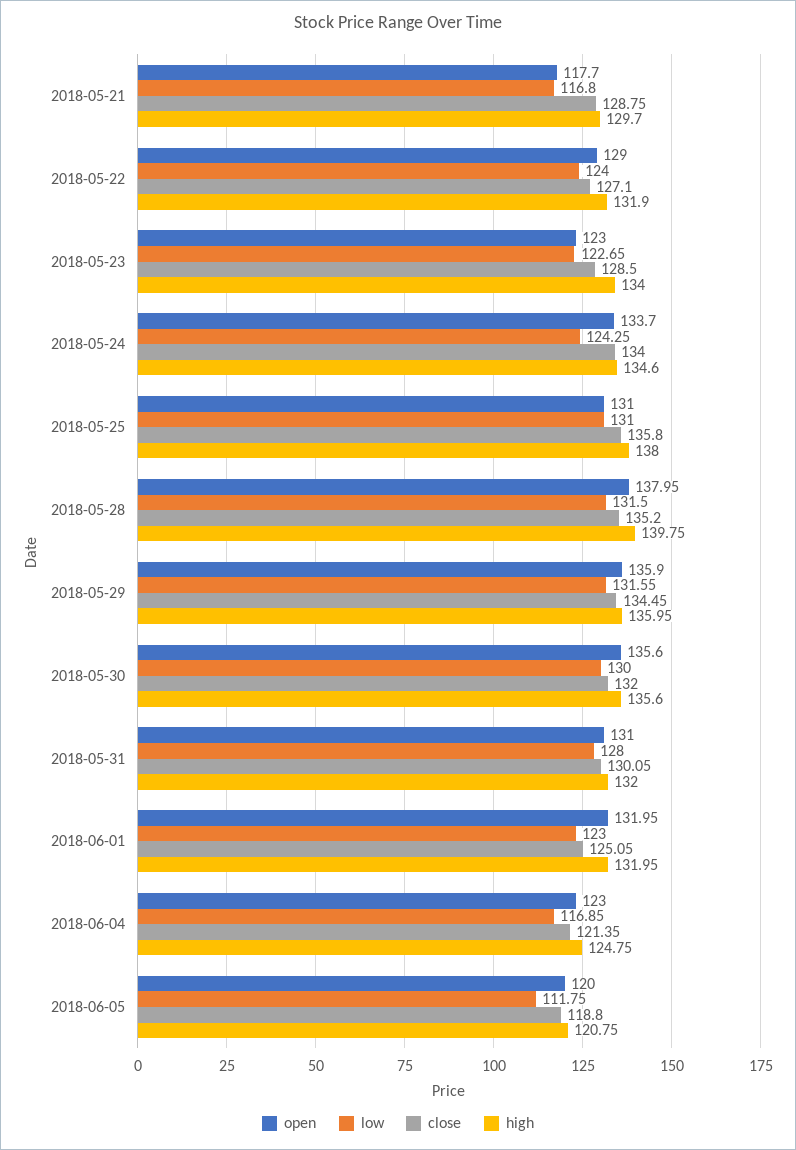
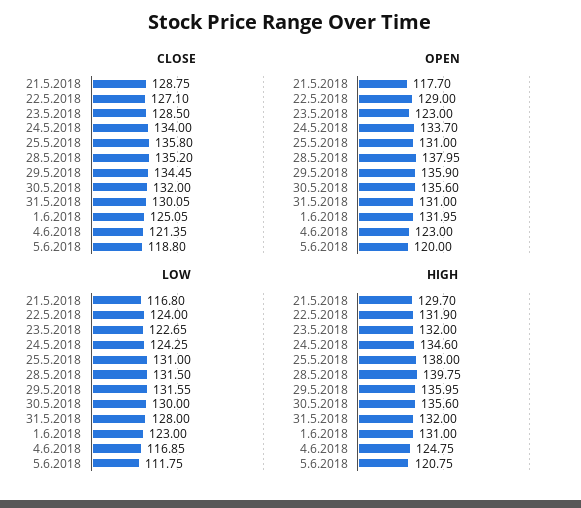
high, 2018-05-23: 134 -> 132
high, 2018-06-01: 131.95 -> 131

